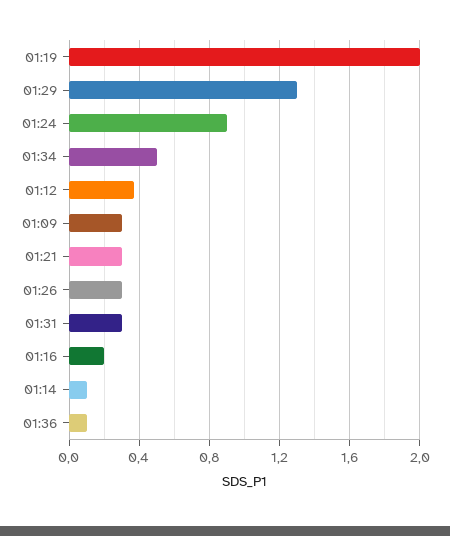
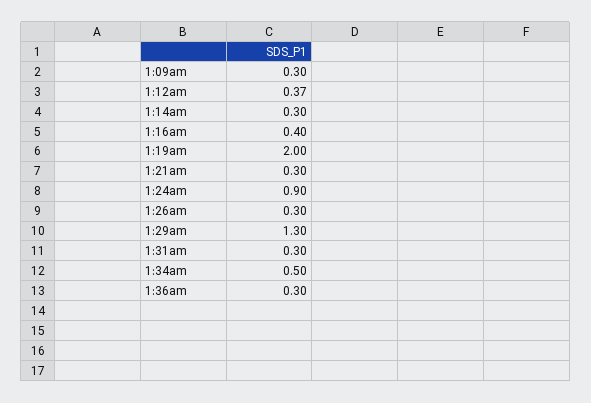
01:16: 0.2 -> 0.4
01:14: 0.1 -> 0.3
01:36: 0.1 -> 0.3

